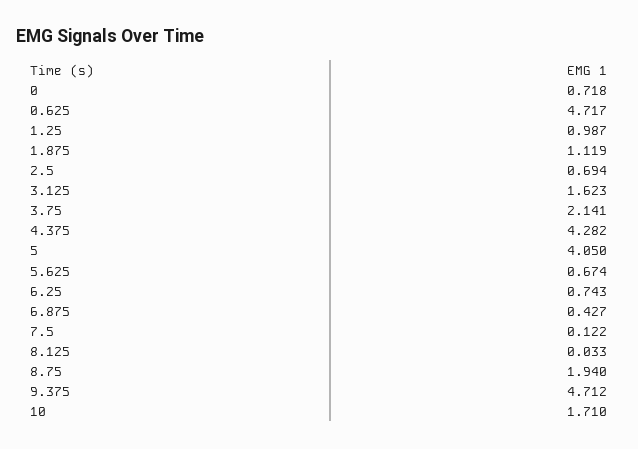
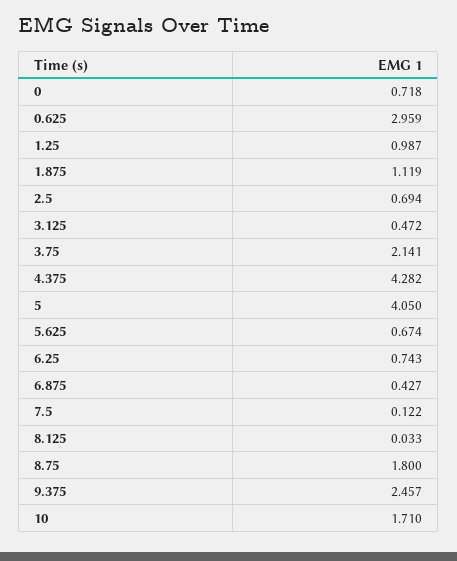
0.625: 4.717 -> 2.959
3.125: 1.623 -> 0.472
8.75: 1.94 -> 1.8
9.375: 4.712 -> 2.457

